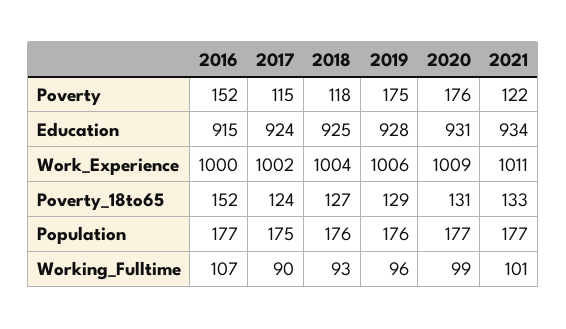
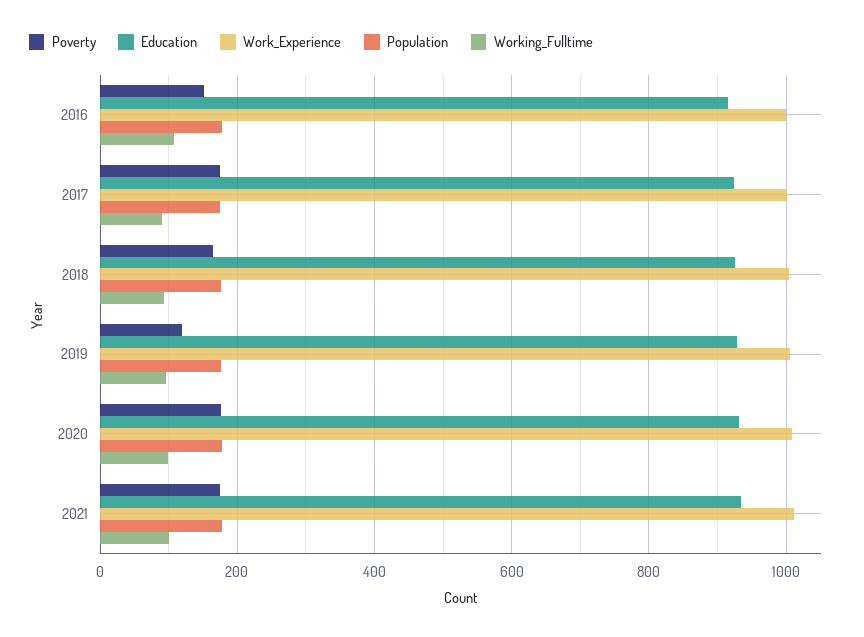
Poverty, 2017: 115 -> 180
Poverty, 2018: 118 -> 160
Poverty, 2019: 175 -> 120
Poverty, 2021: 122 -> 180
Poverty_18to65, 2016: 152 -> none
Poverty_18to65, 2017: 124 -> none
Poverty_18to65, 2018: 127 -> none
Poverty_18to65, 2019: 129 -> none
Poverty_18to65, 2020: 131 -> none
Poverty_18to65, 2021: 133 -> none

